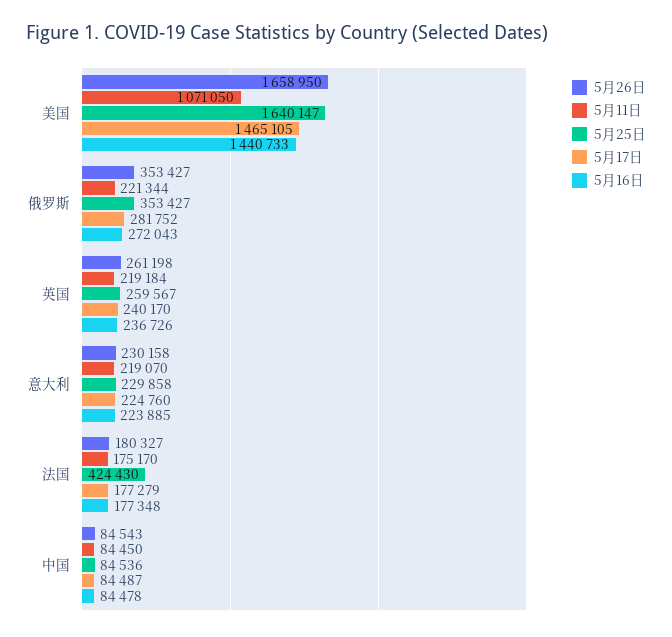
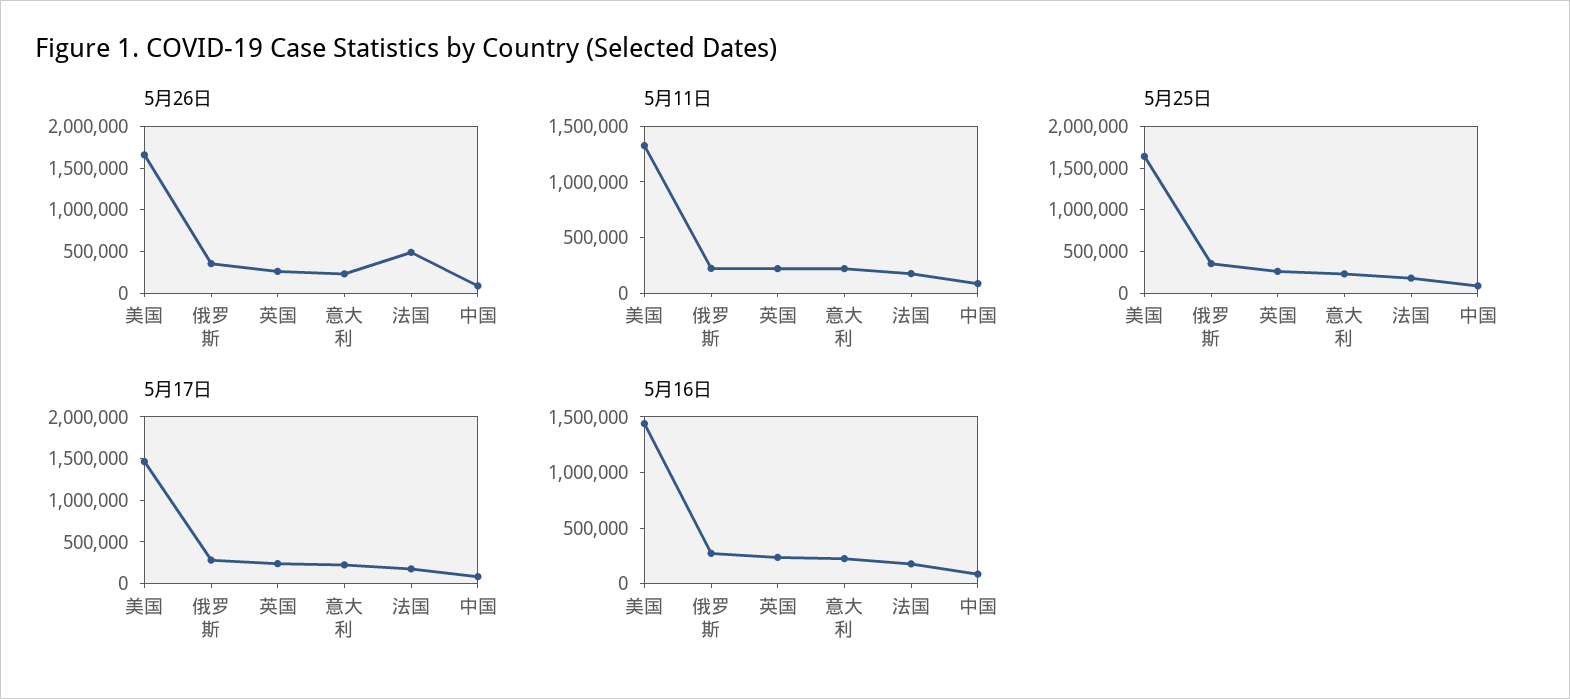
5月11日, 美国: 1071050 -> 1300000
5月26日, 法国: 180327 -> 500000
5月25日, 法国: 424430 -> 200000

